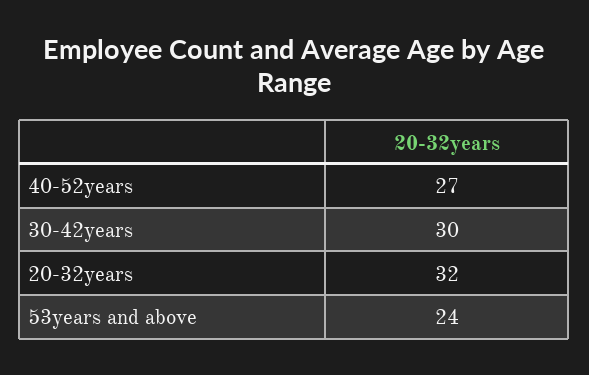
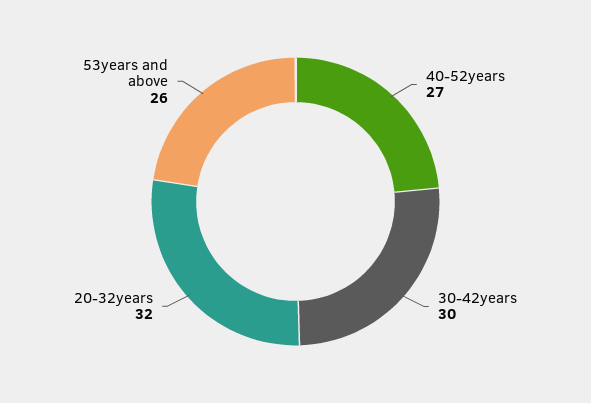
53years and above: 24 -> 26

